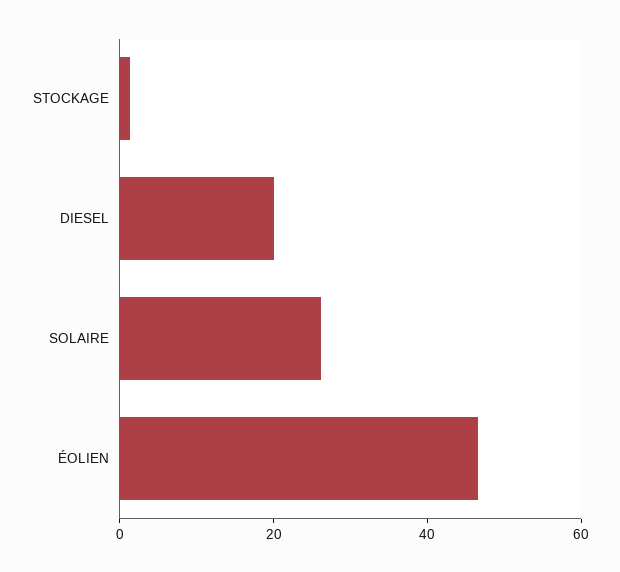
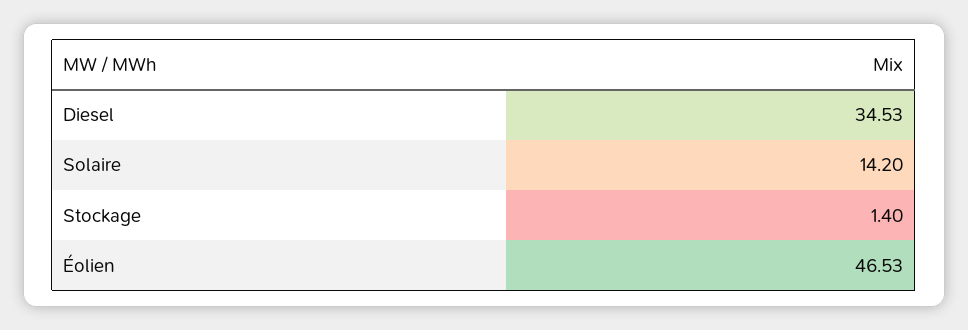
DIESEL: 20 -> 34.53
SOLAIRE: 25 -> 14.2

